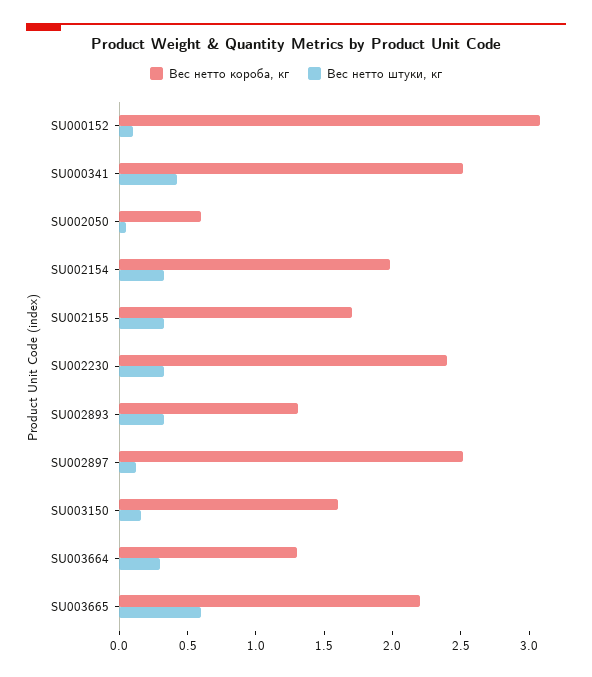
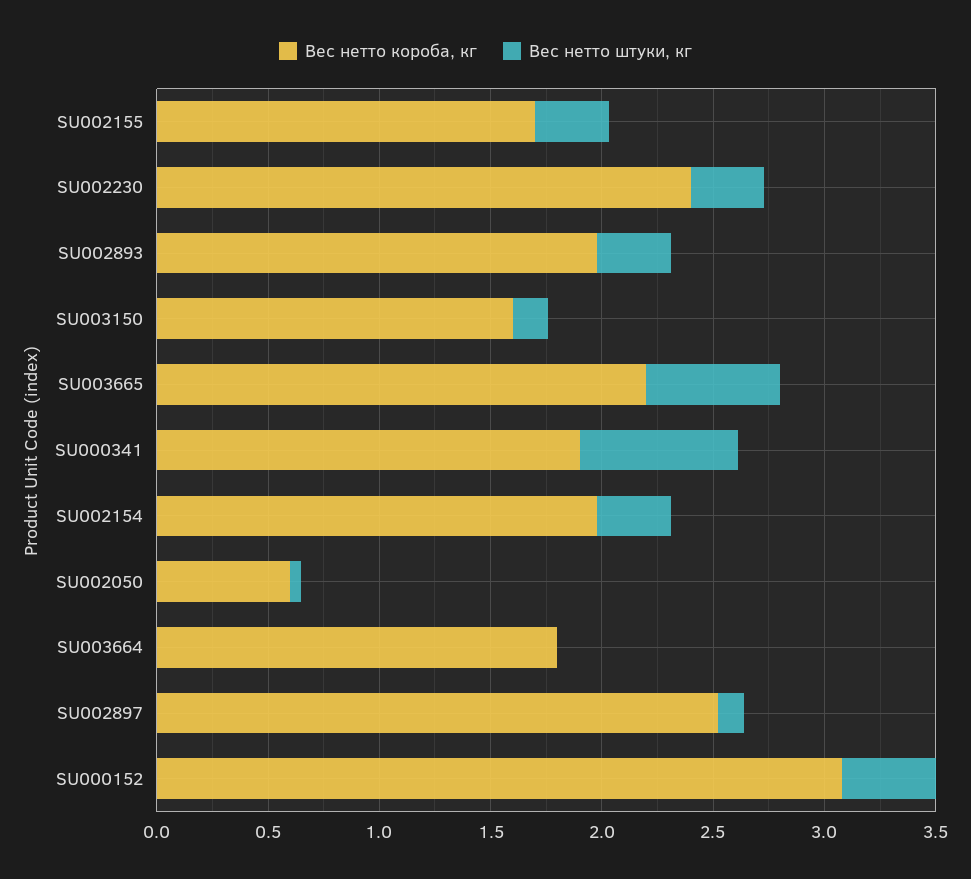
Вес нетто штуки, кг, SU000152: 0.1 -> 0.4
Вес нетто короба, кг, SU000341: 2.5 -> 1.9
Вес нетто штуки, кг, SU000341: 0.4 -> 0.7
Вес нетто короба, кг, SU002893: 1.3 -> 2
Вес нетто короба, кг, SU003664: 1.3 -> 1.8
Вес нетто штуки, кг, SU003664: 0.3 -> 0

